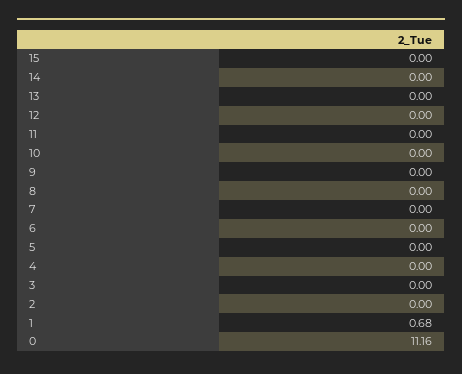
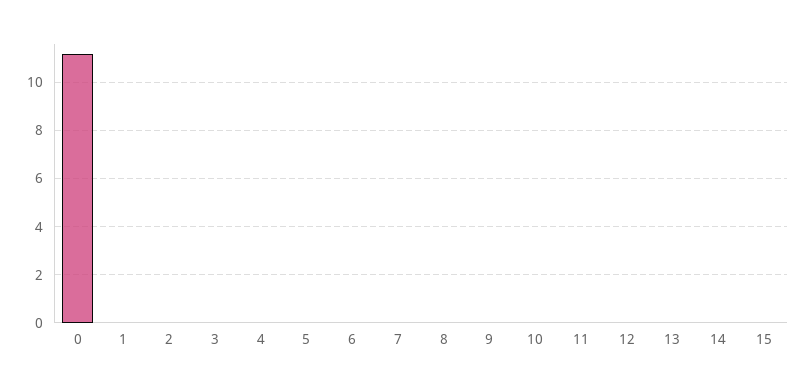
1: 0.68 -> 0

